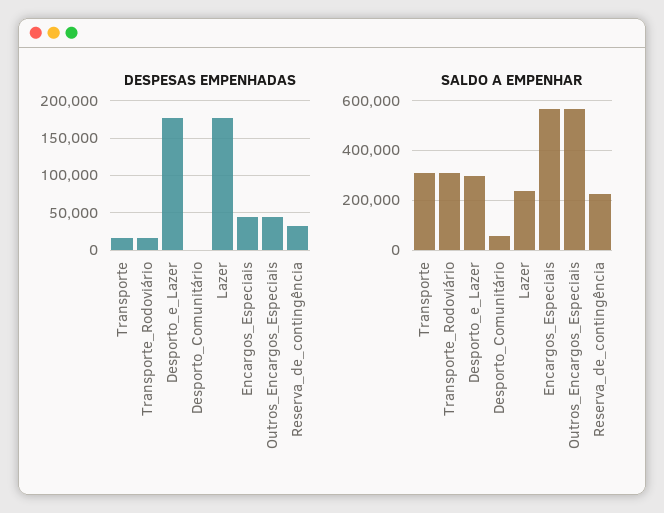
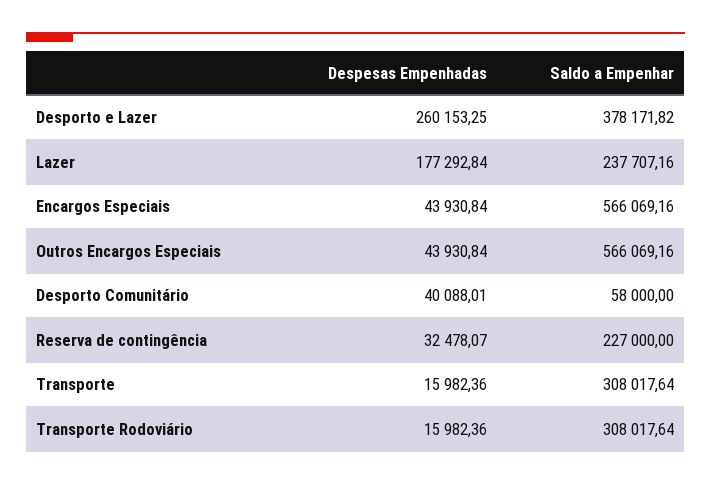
DESPESAS EMPENHADAS, Desporto_e_Lazer: 180000 -> 260153.25
DESPESAS EMPENHADAS, Desporto_Comunitário: 0 -> 40088.01
SALDO A EMPENHAR, Desporto_e_Lazer: 300000 -> 378171.82

